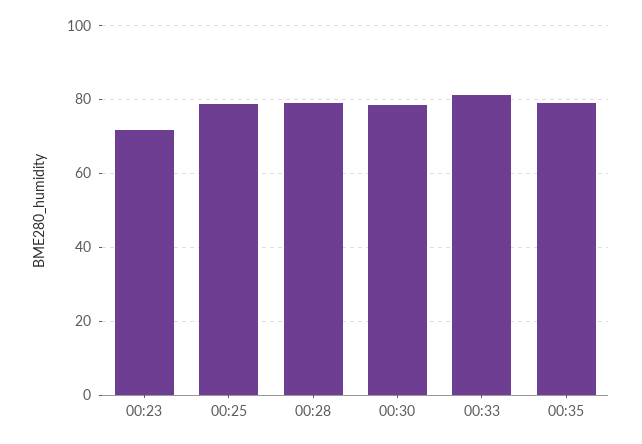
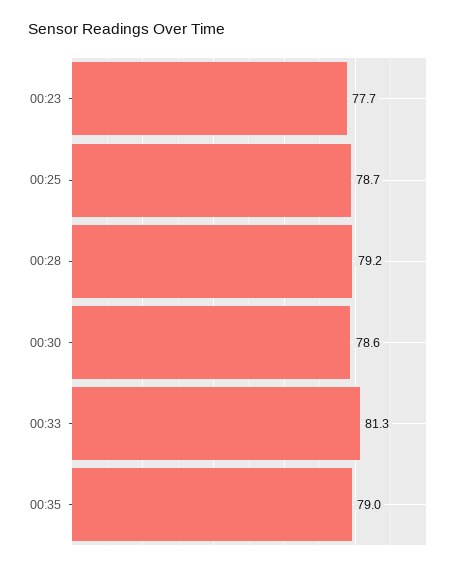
00:23: 72 -> 77.7

